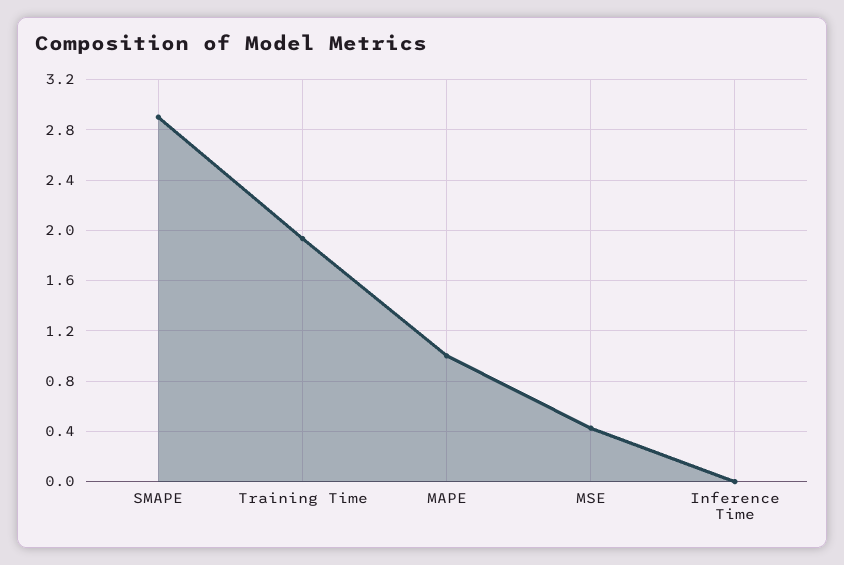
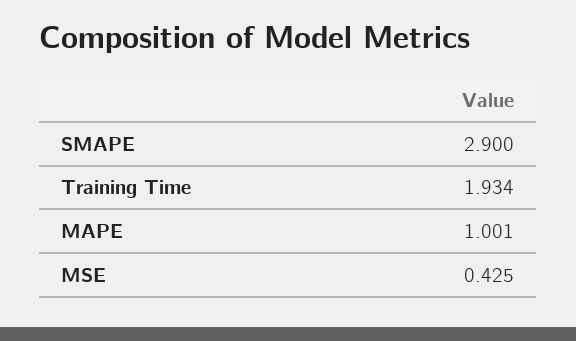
Inference Time: 0 -> none

